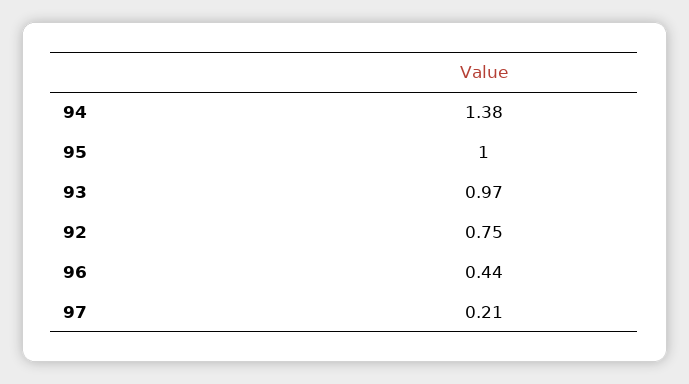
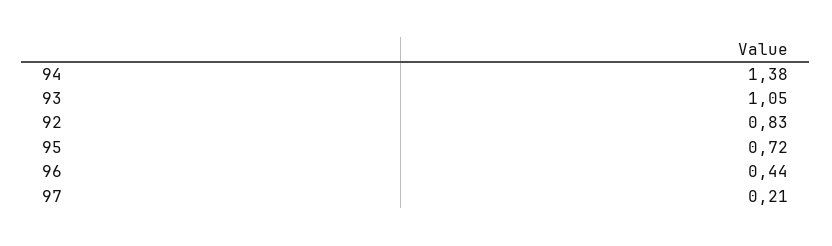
95: 1 -> 0.72
93: 0.97 -> 1.05
92: 0.75 -> 0.83

